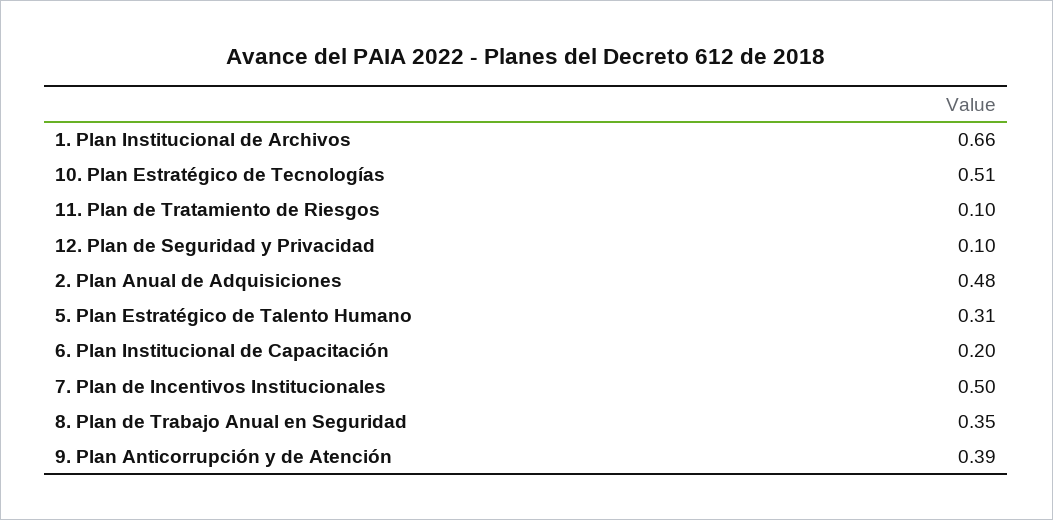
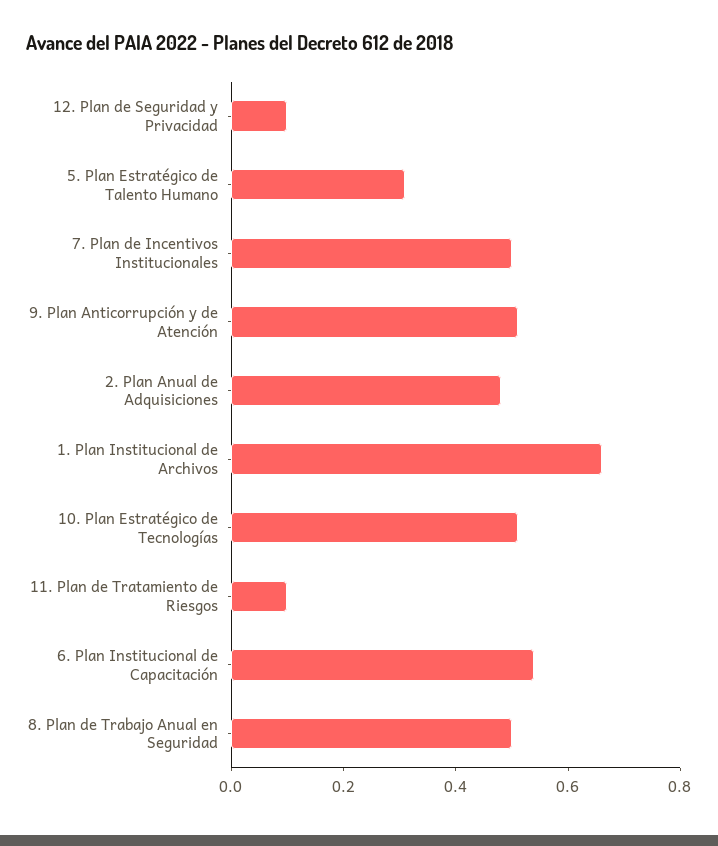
6. Plan Institucional de Capacitación: 0.2 -> 0.55
8. Plan de Trabajo Anual en Seguridad: 0.35 -> 0.5
9. Plan Anticorrupción y de Atención: 0.39 -> 0.5

